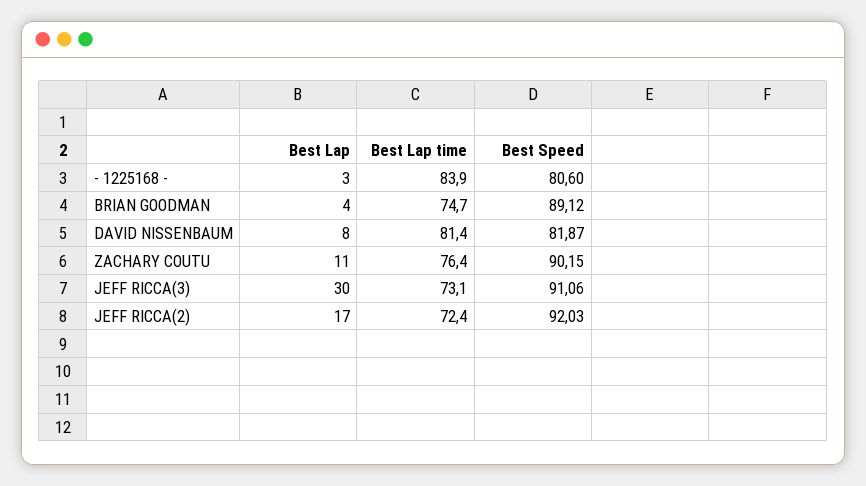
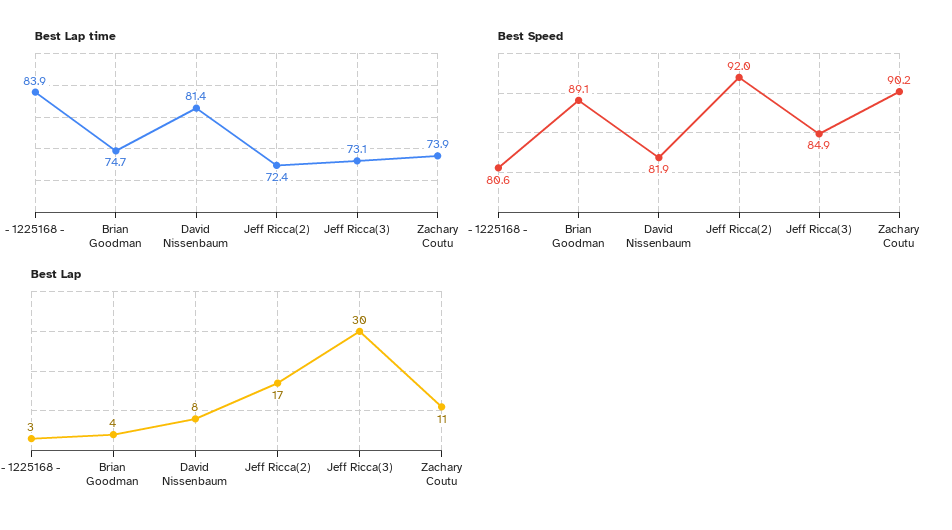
Best Lap time, ZACHARY COUTU: 76.4 -> 73.9
Best Speed, JEFF RICCA(3): 91.06 -> 84.9

